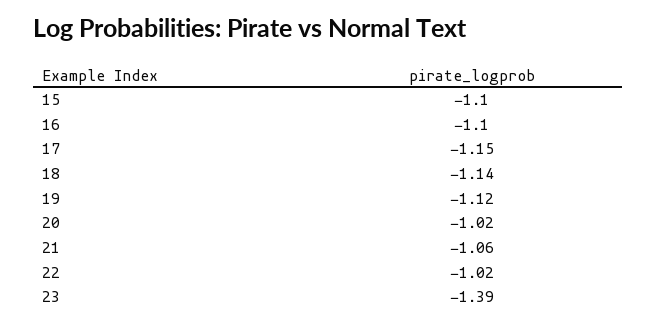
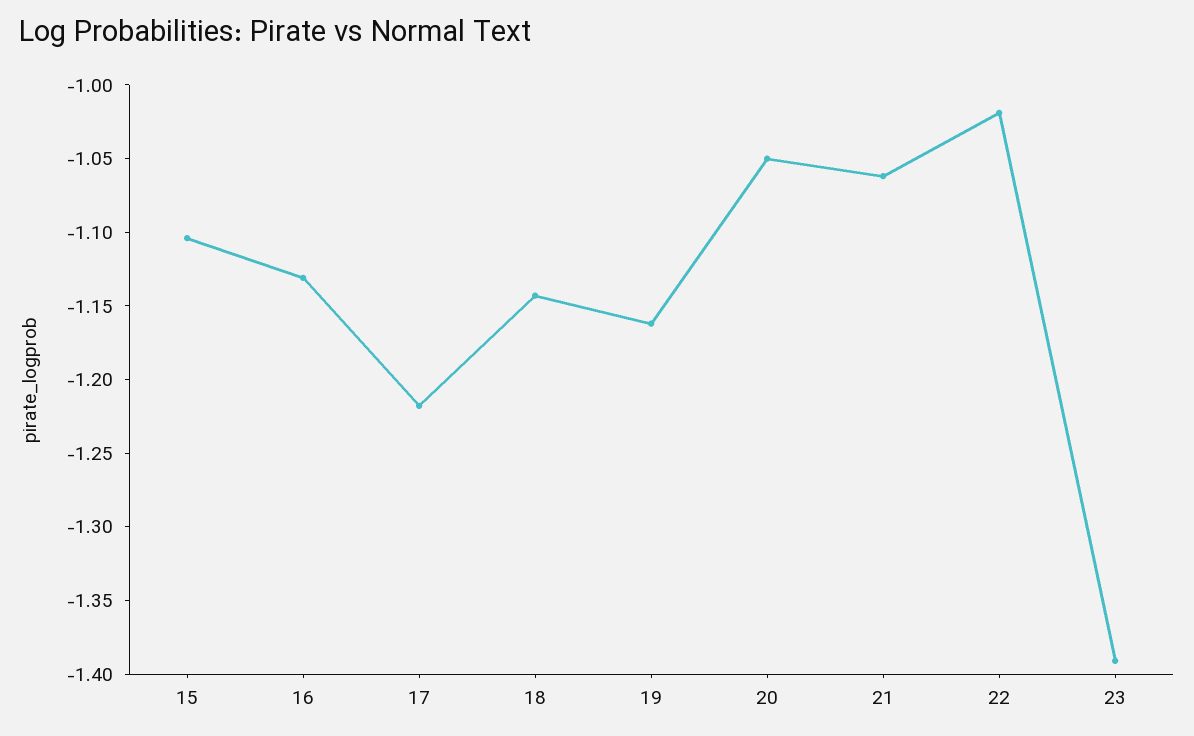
16: -1.1 -> -1.13
17: -1.15 -> -1.22
19: -1.12 -> -1.16
20: -1.02 -> -1.05

